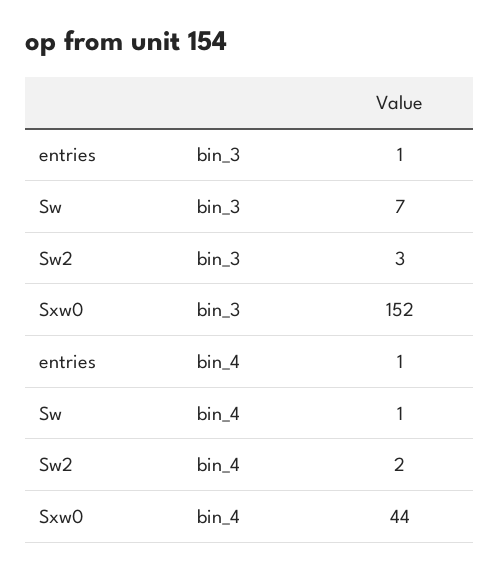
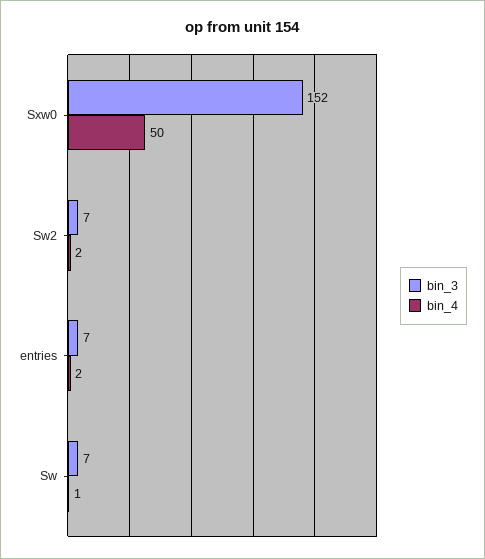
bin_3, entries: 1 -> 7
bin_3, Sw2: 3 -> 7
bin_4, entries: 1 -> 2
bin_4, Sxw0: 44 -> 50

